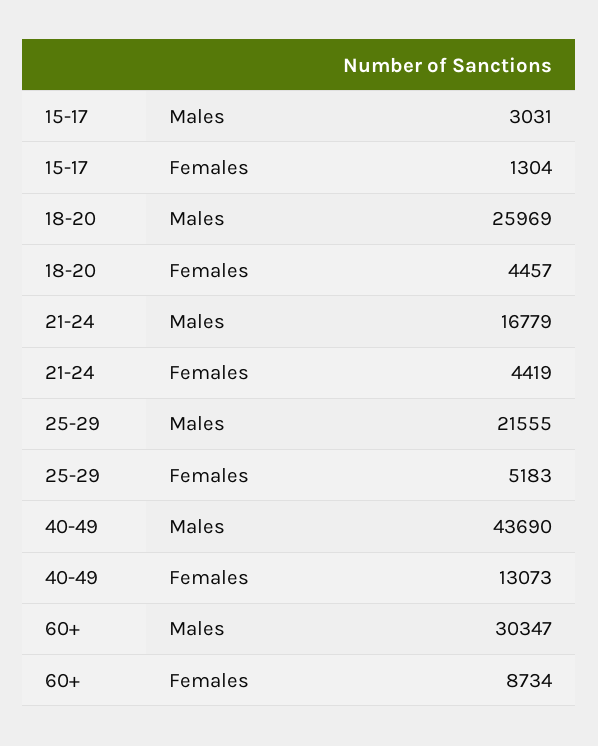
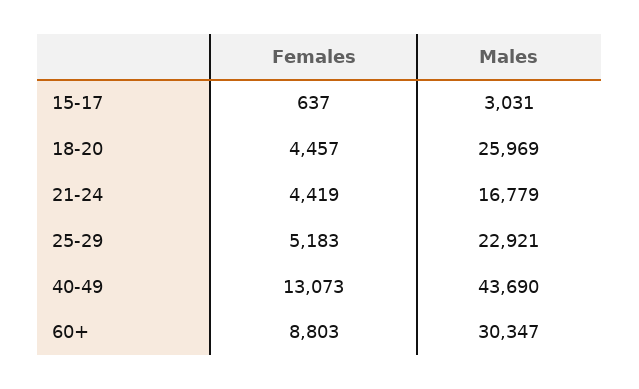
15-17, Females: 1304 -> 637
25-29, Males: 21555 -> 22921
60+, Females: 8734 -> 8803

